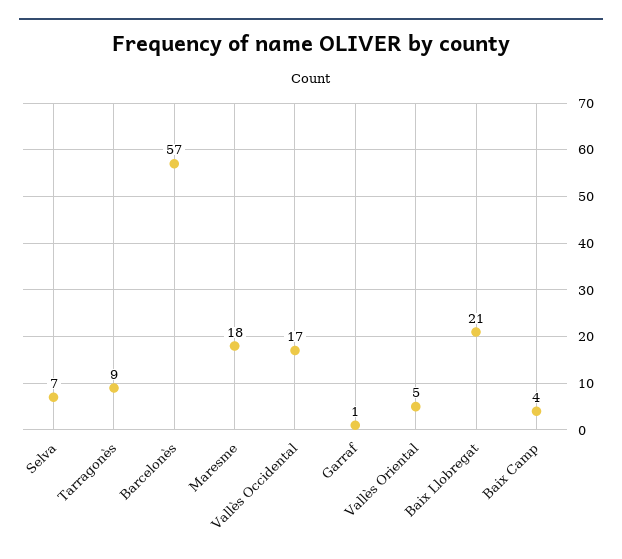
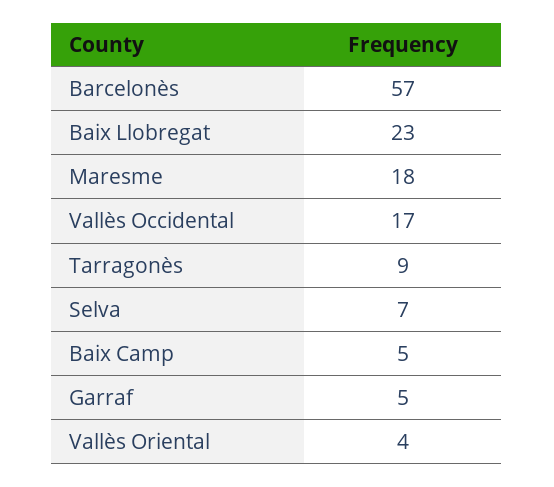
Garraf: 1 -> 5
Vallès Oriental: 5 -> 4
Baix Llobregat: 21 -> 23
Baix Camp: 4 -> 5

